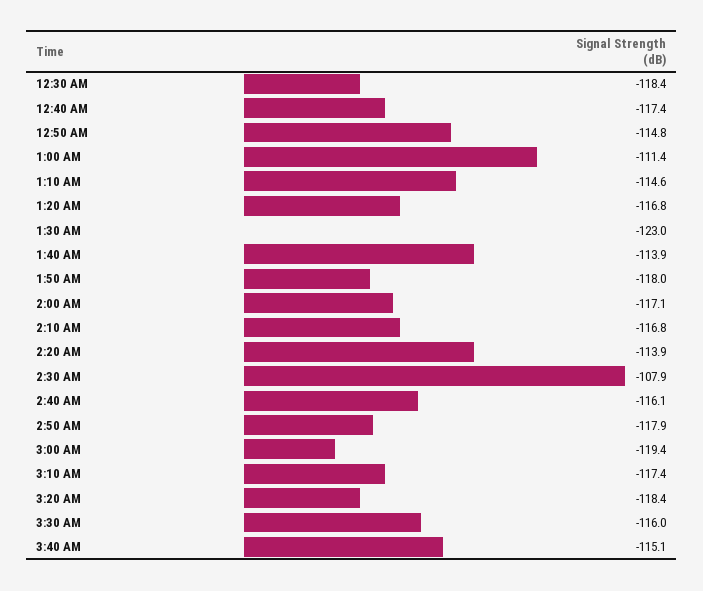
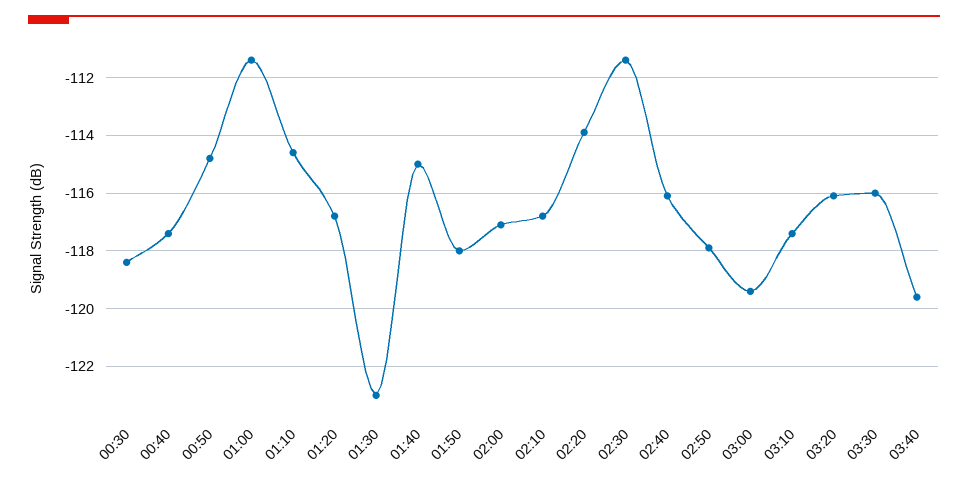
1:40 AM: -113.9 -> -115
2:30 AM: -107.9 -> -111.5
3:20 AM: -118.4 -> -116
3:40 AM: -115.1 -> -119.5

